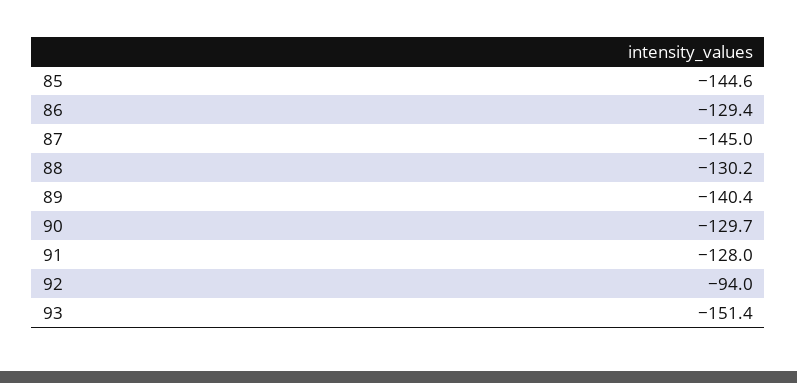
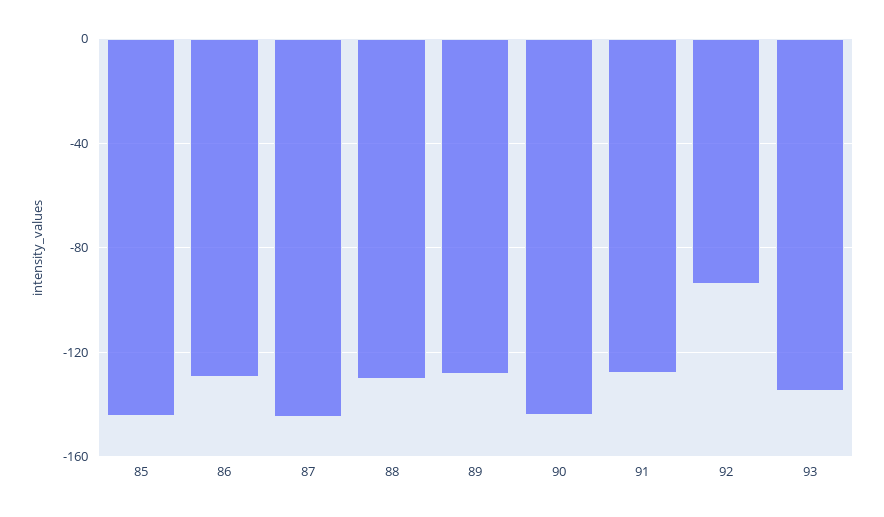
89: -140.4 -> -130
90: -129.7 -> -145
93: -151.4 -> -135

